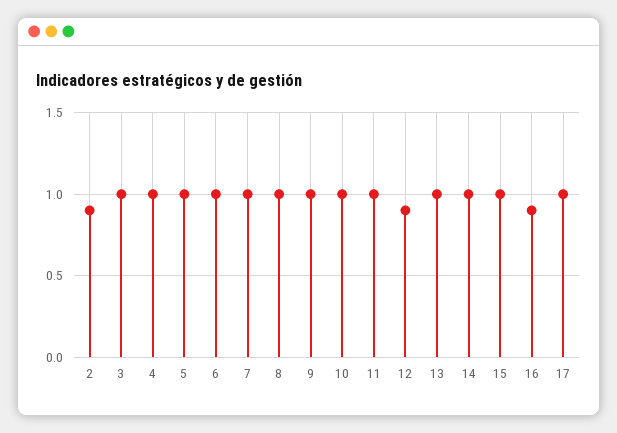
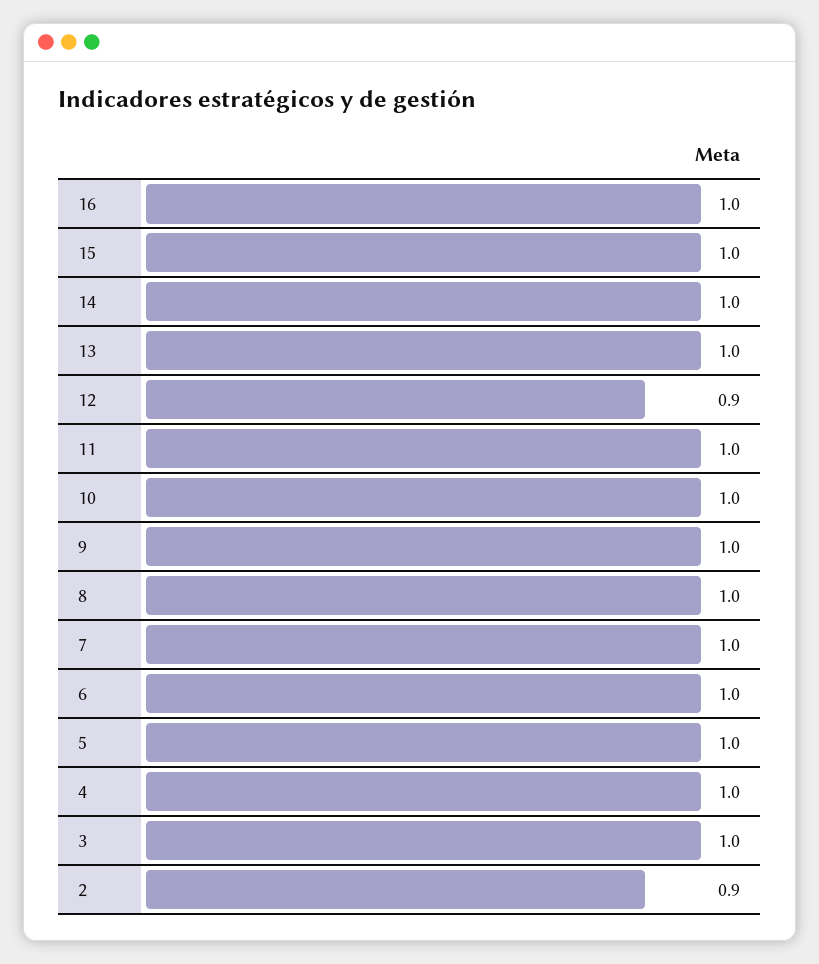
16: 0.9 -> 1
17: 1 -> none

